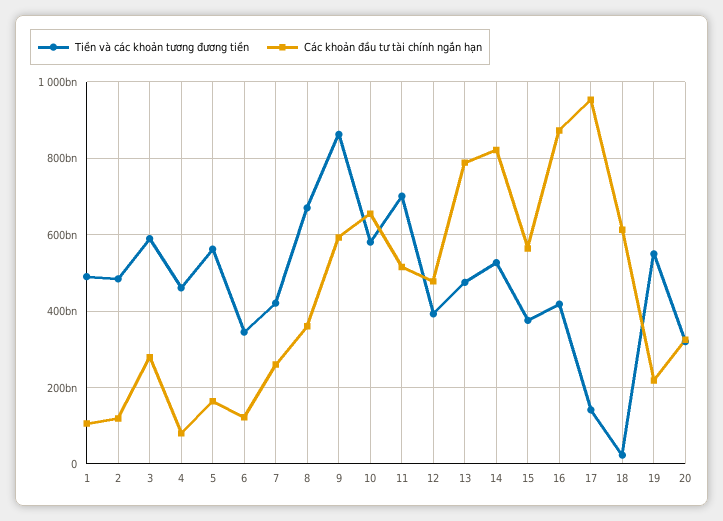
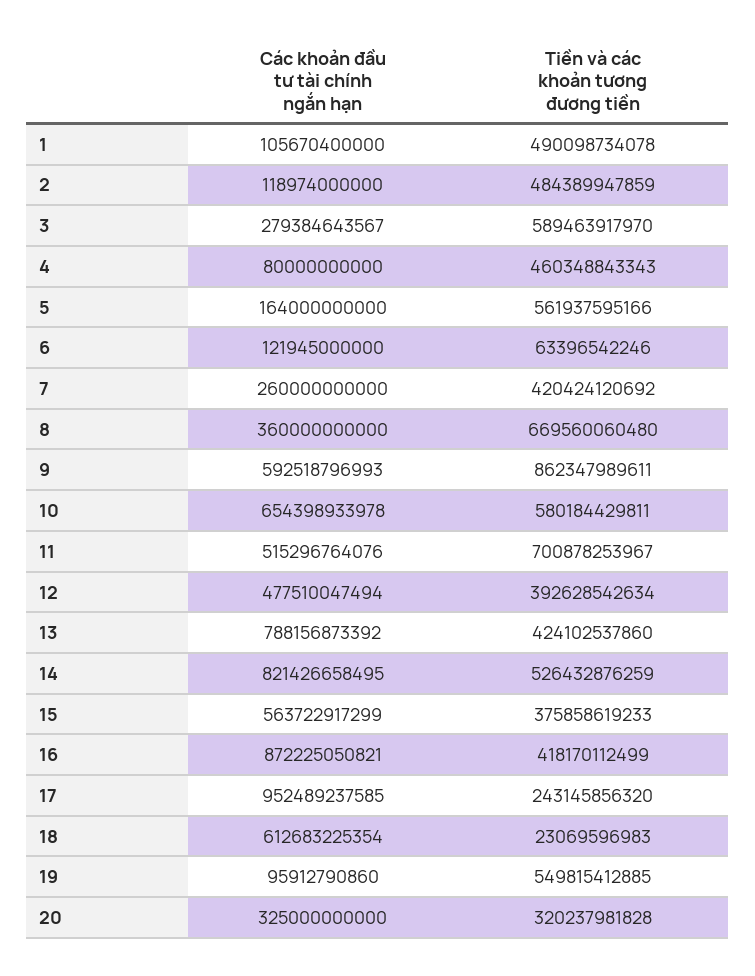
Tiền và các khoản tương đương tiền, 6: 340000000000 -> 63396542246
Tiền và các khoản tương đương tiền, 13: 480000000000 -> 424102537860
Tiền và các khoản tương đương tiền, 17: 140000000000 -> 243145856320
Các khoản đầu tư tài chính ngắn hạn, 19: 220000000000 -> 95912790860

